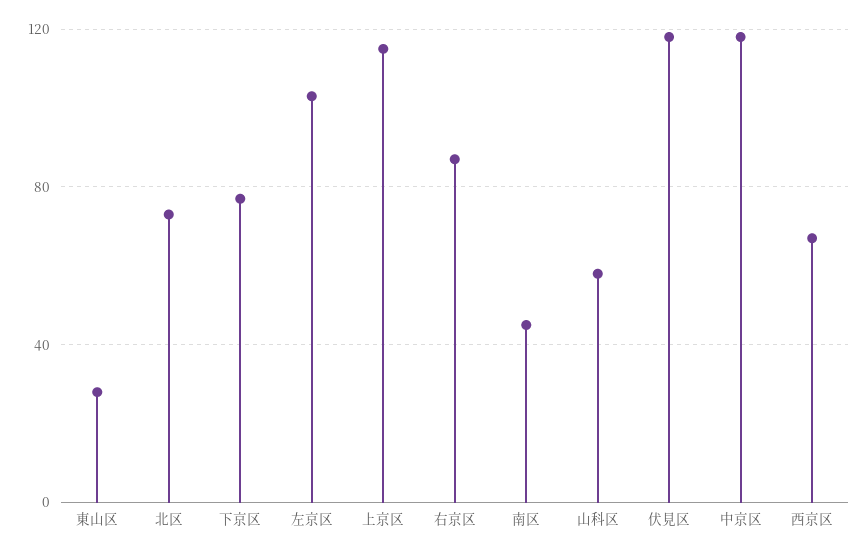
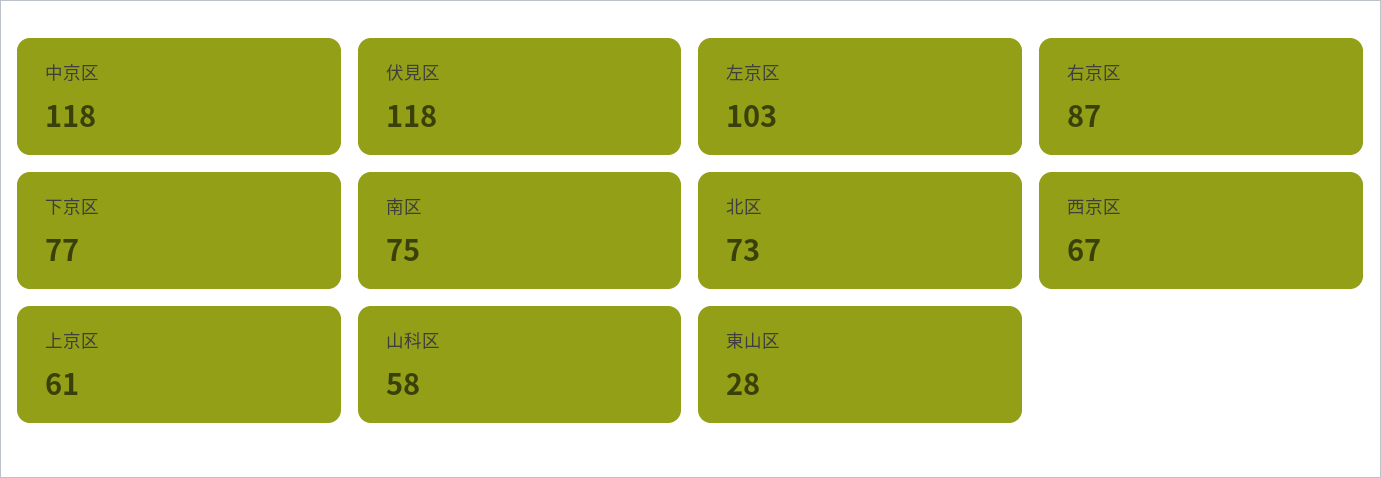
上京区: 115 -> 61
南区: 45 -> 75

